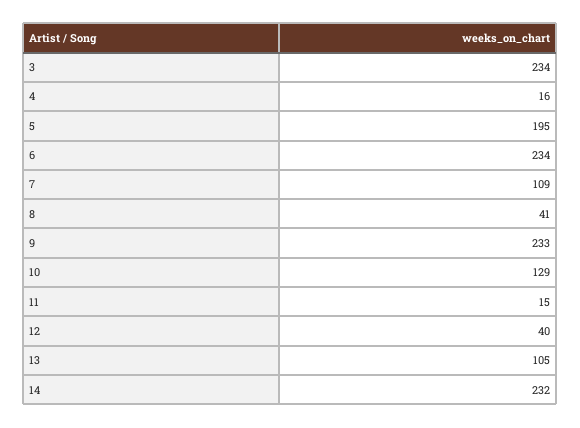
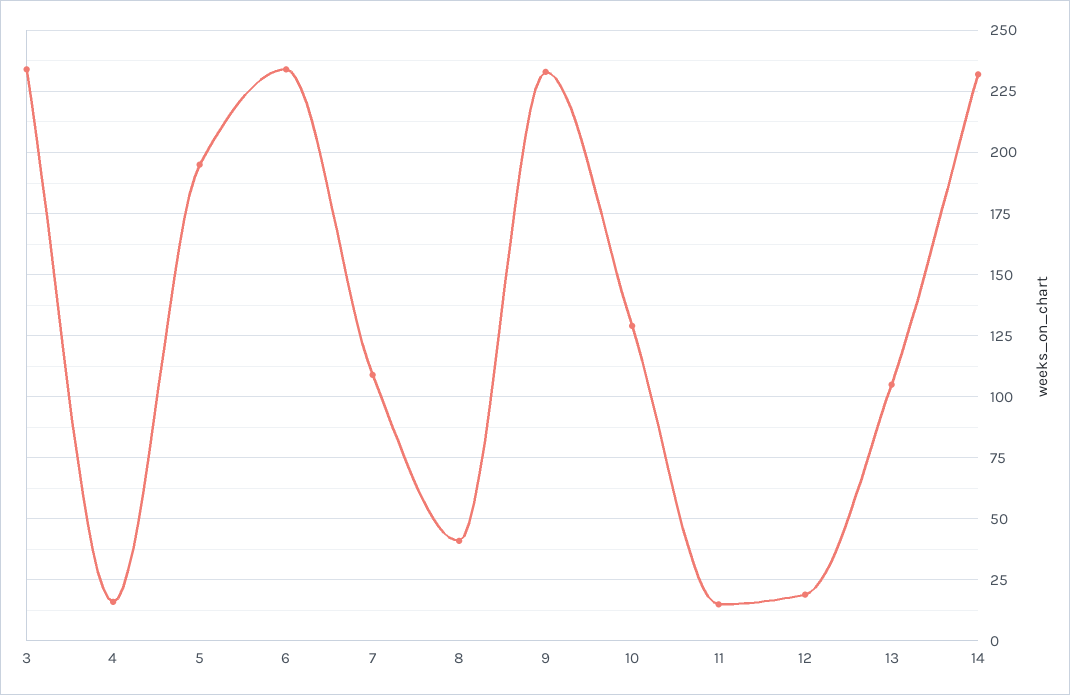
12: 40 -> 20

